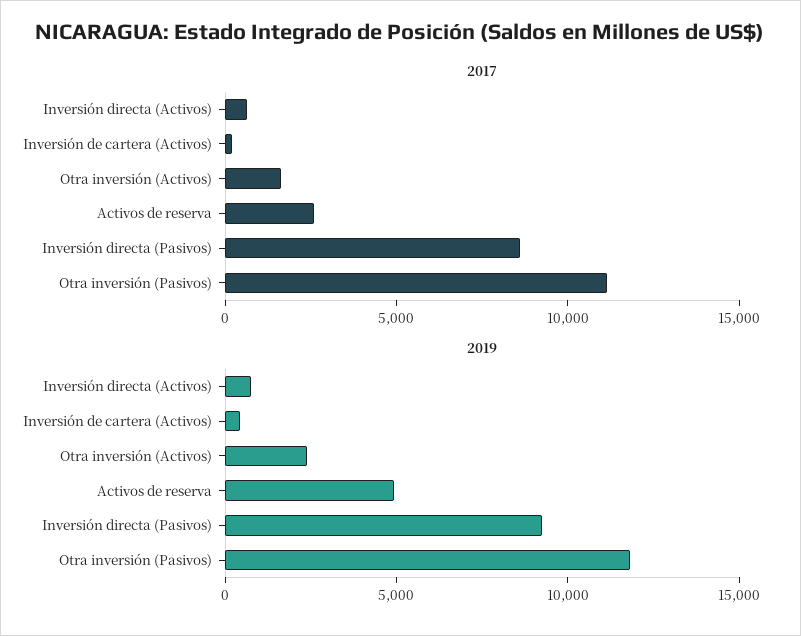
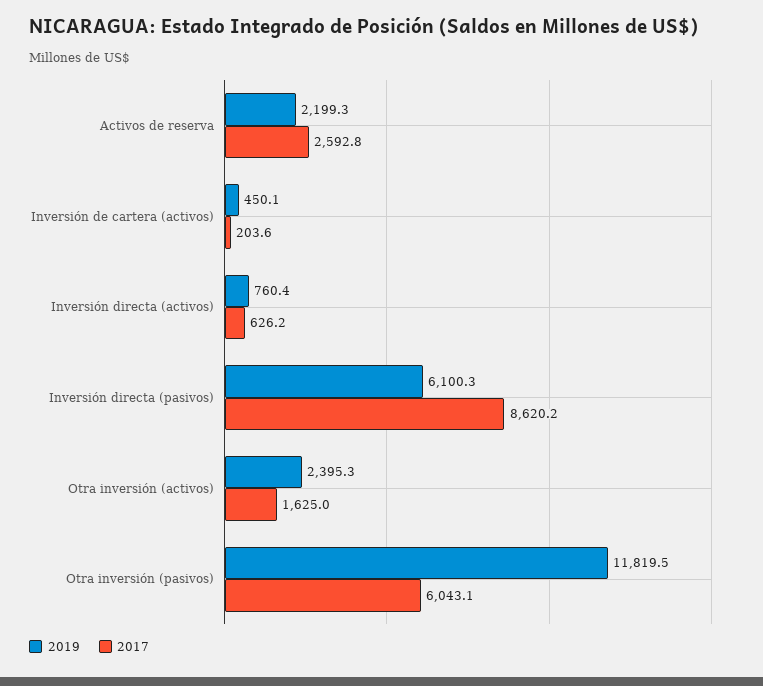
2017, Otra inversión (Pasivos): 11000 -> 6043.1
2019, Activos de reserva: 5000 -> 2199.3
2019, Inversión directa (Pasivos): 9000 -> 6100.3

